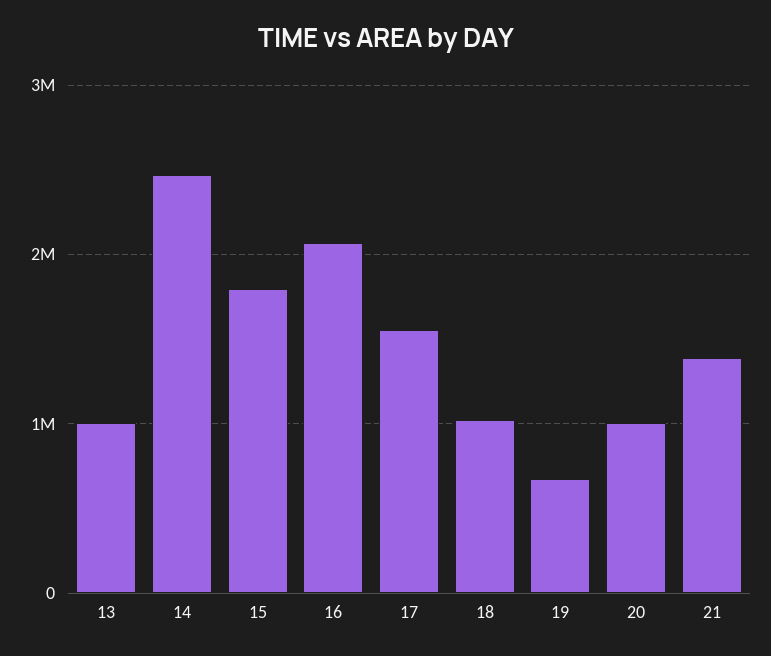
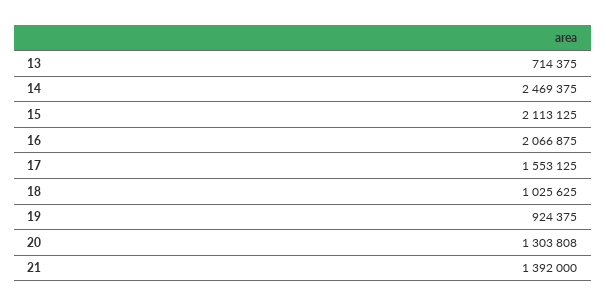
13: 1000000 -> 714375
15: 1800000 -> 2113125
19: 700000 -> 924375
20: 1000000 -> 1303808

